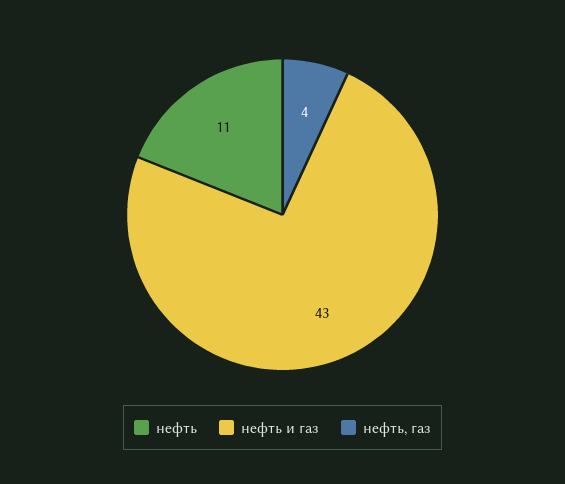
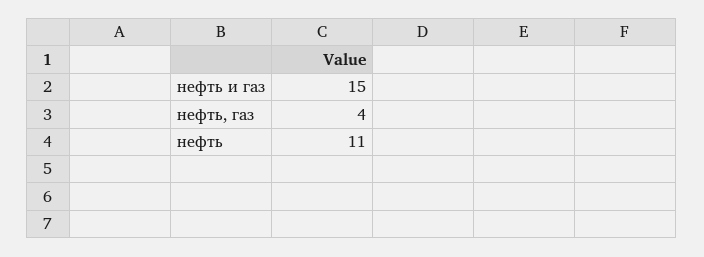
нефть и газ: 43 -> 15

